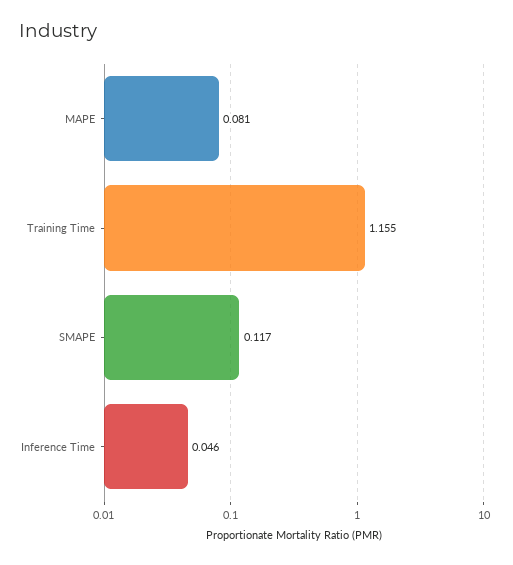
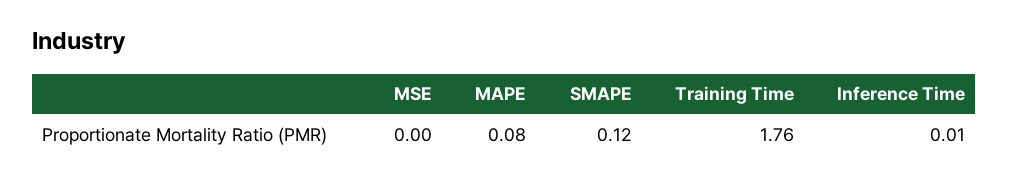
Training Time: 1.155 -> 1.76
Inference Time: 0.046 -> 0.01
MSE: none -> 0

